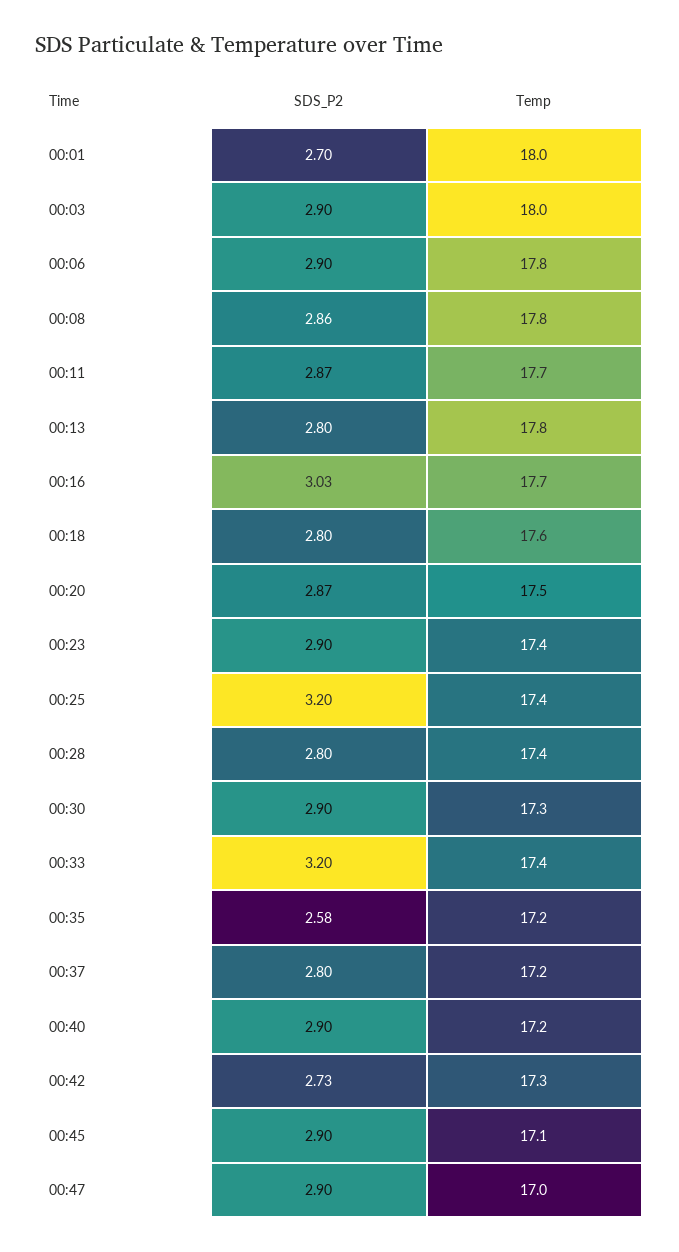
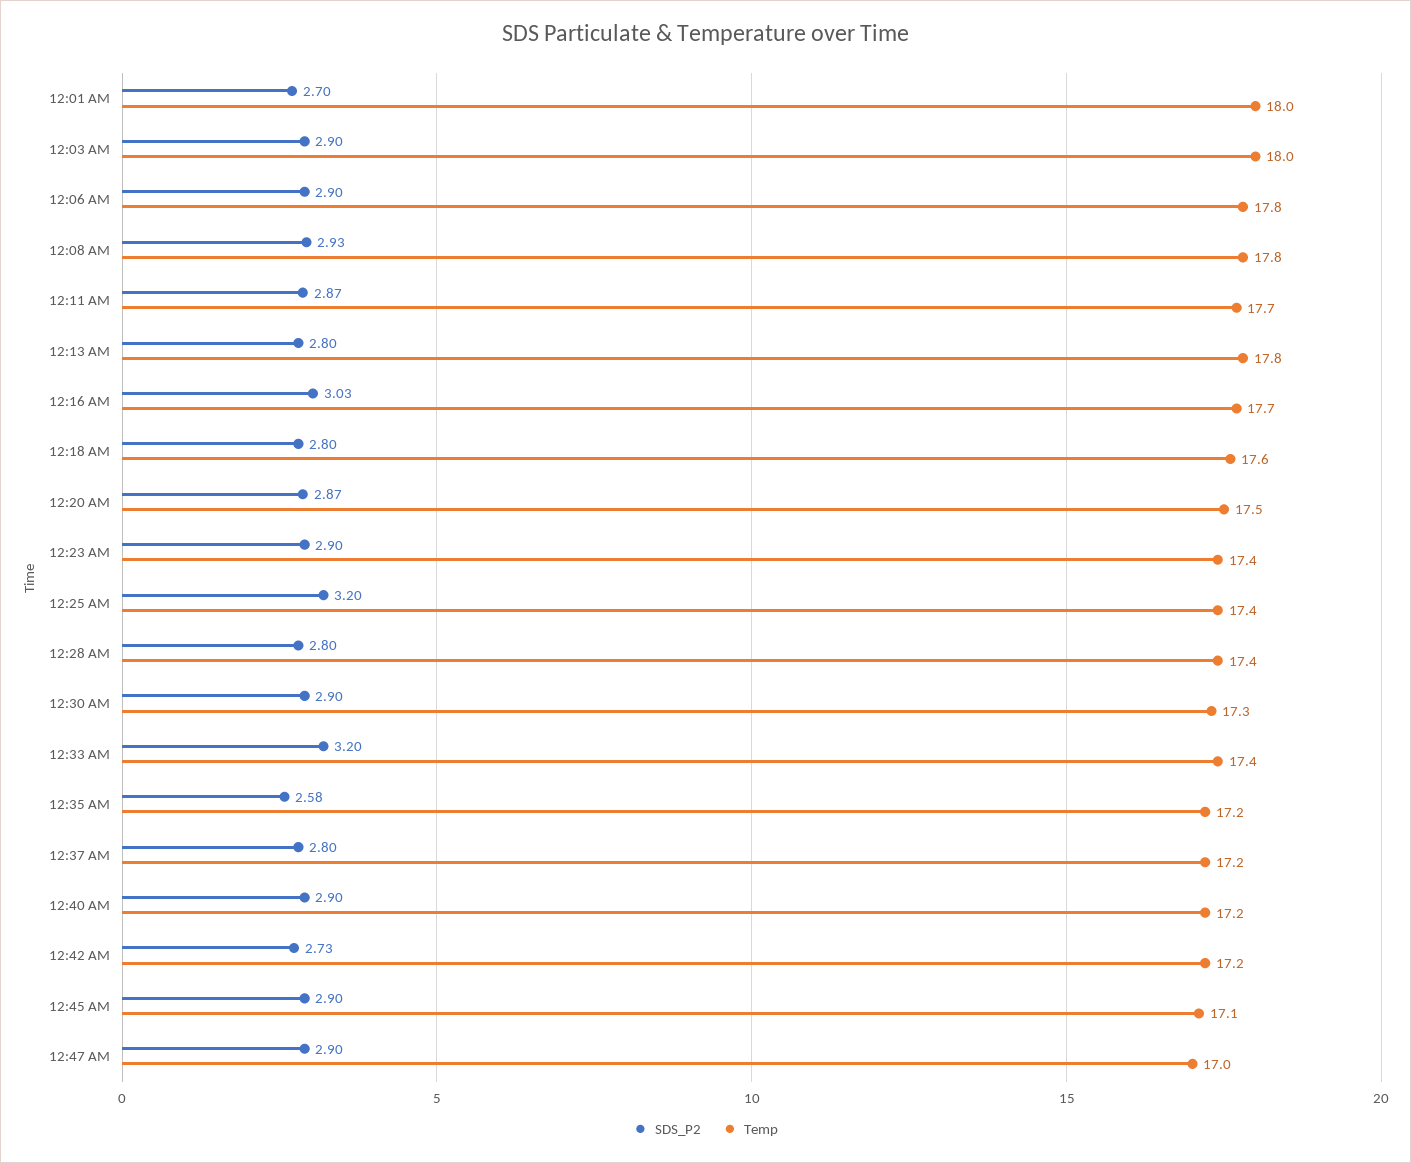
SDS_P2, 00:08: 2.86 -> 2.93
Temp, 00:42: 17.3 -> 17.2

